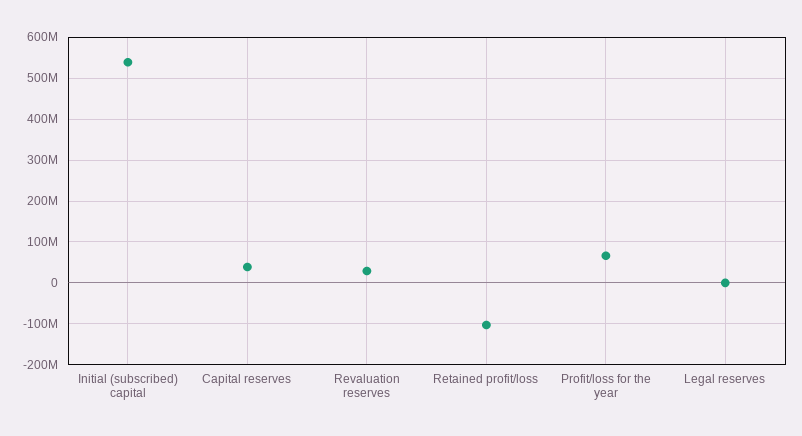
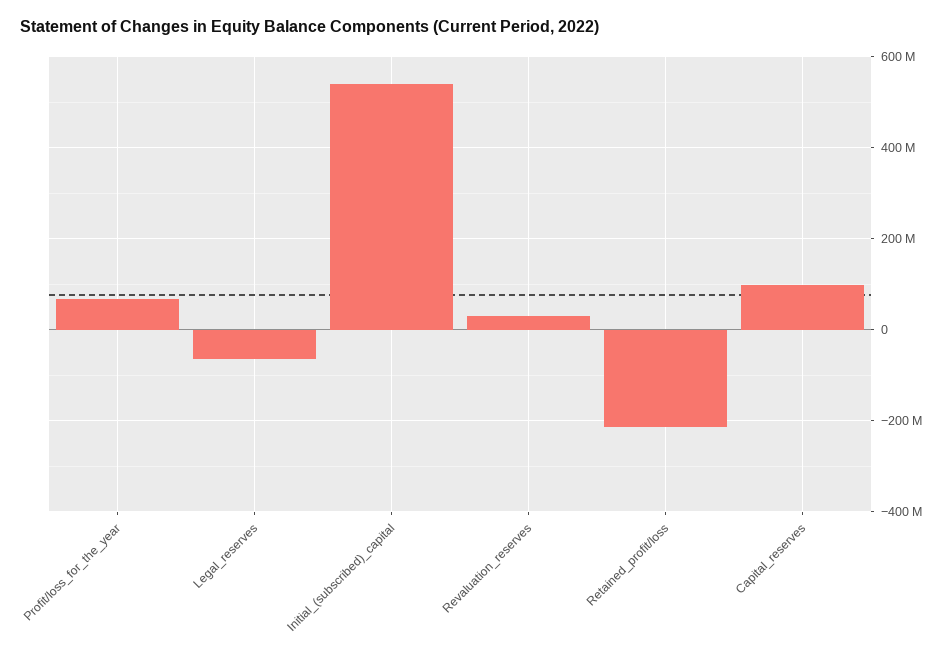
Capital reserves: 40000000 -> 100000000
Retained profit/loss: -100000000 -> -220000000
Legal reserves: 0 -> -60000000

